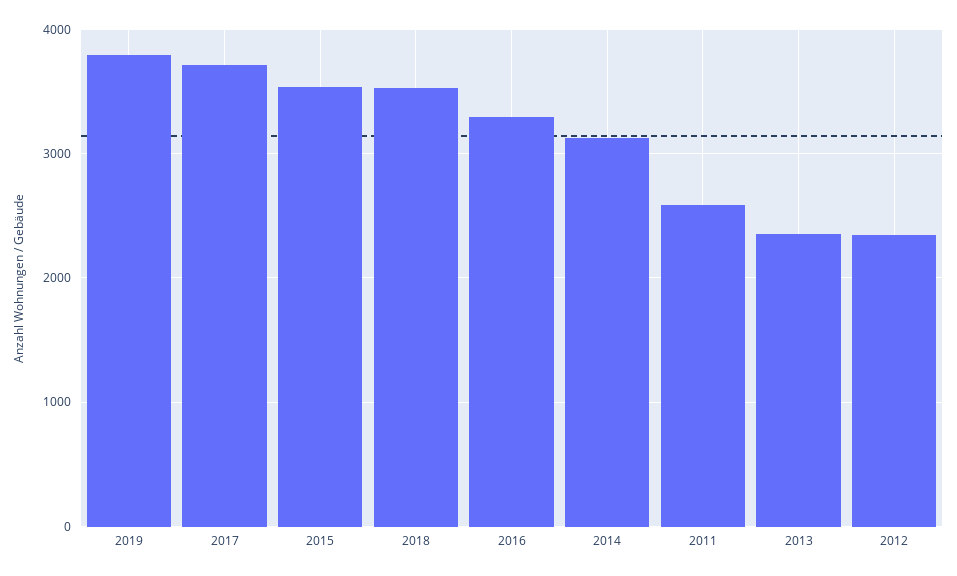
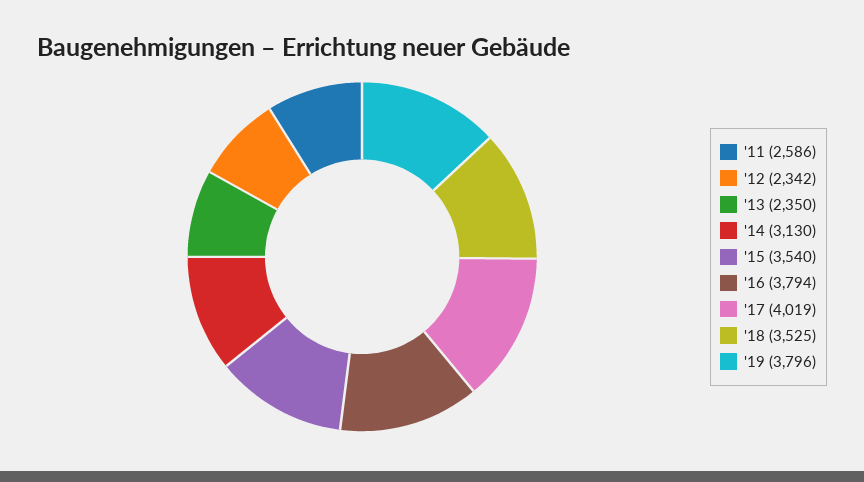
2017: 3700 -> 4019
2016: 3300 -> 3794

